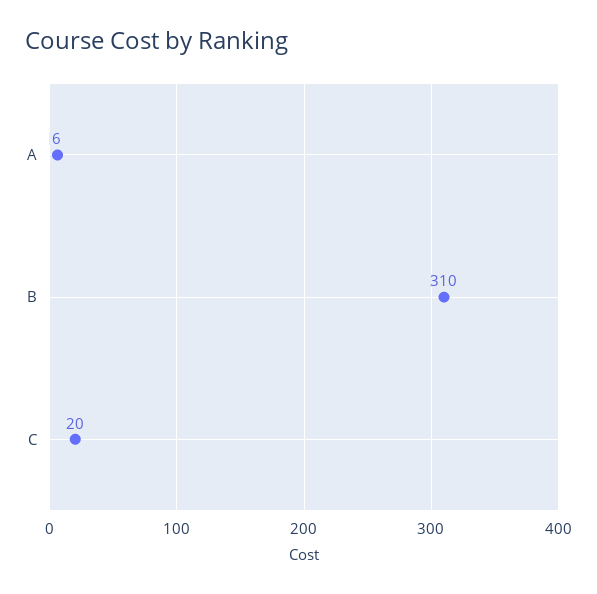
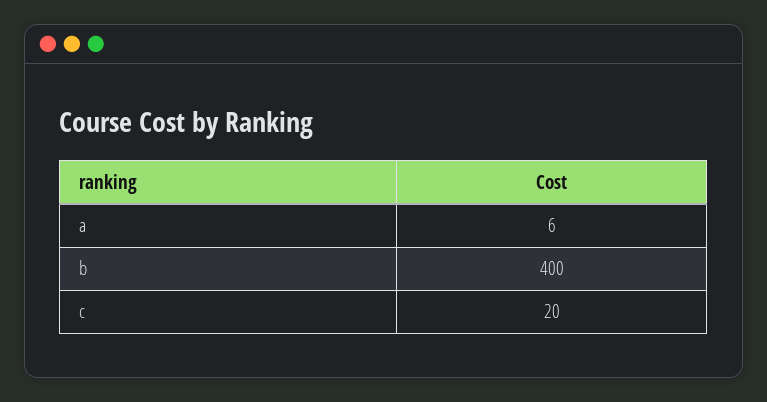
B: 310 -> 400

